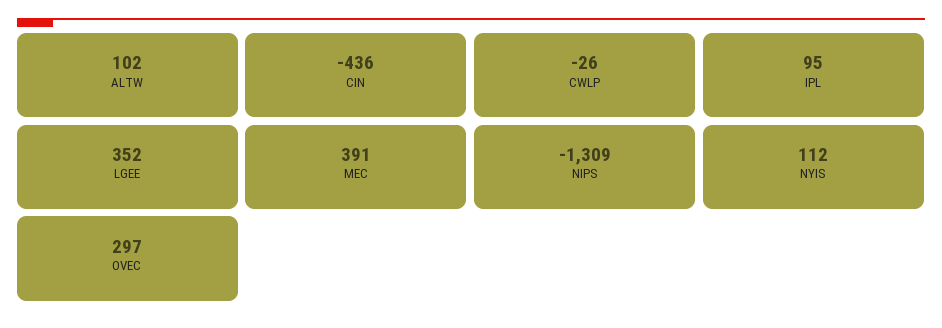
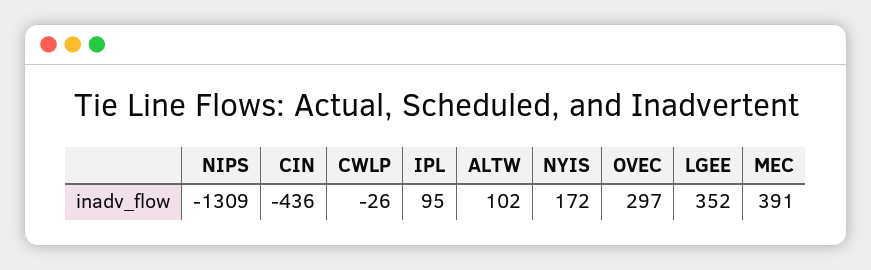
NYIS: 112 -> 172

